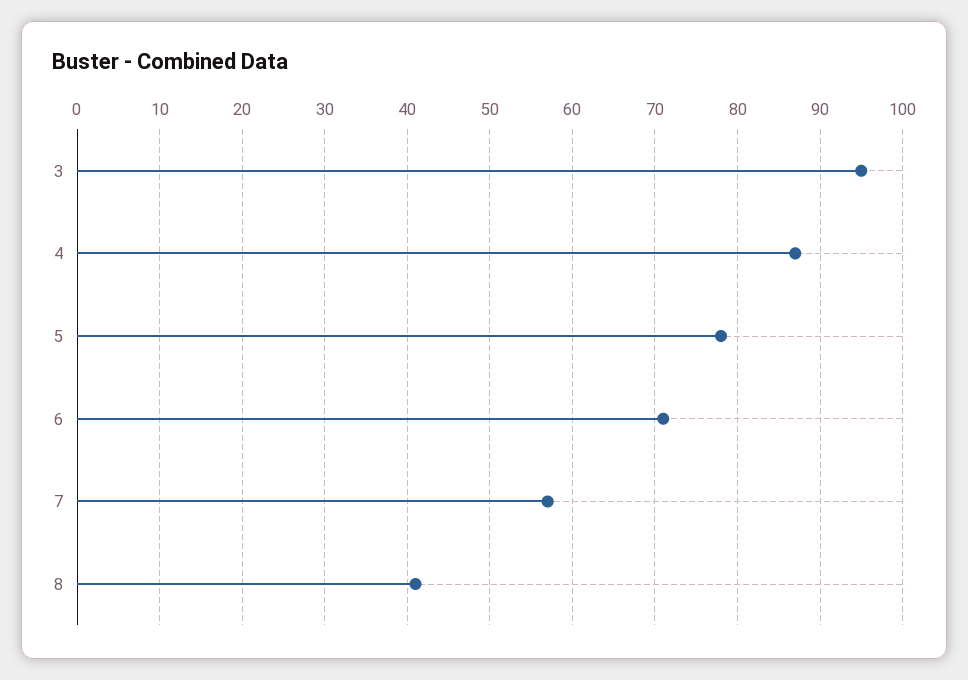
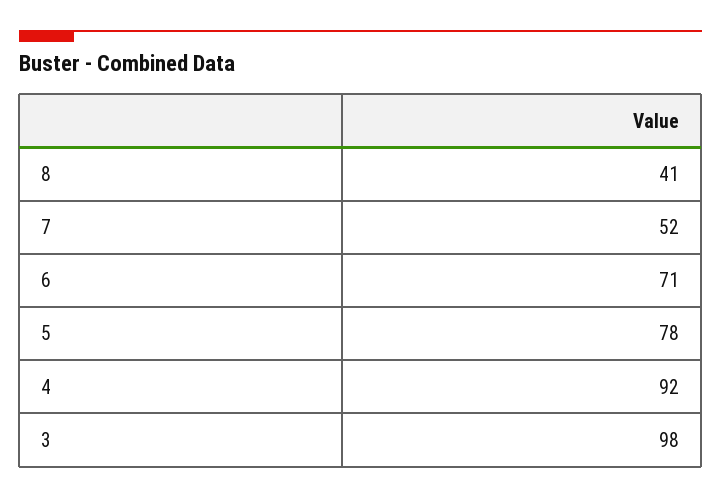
3: 95 -> 98
4: 87 -> 92
7: 57 -> 52

